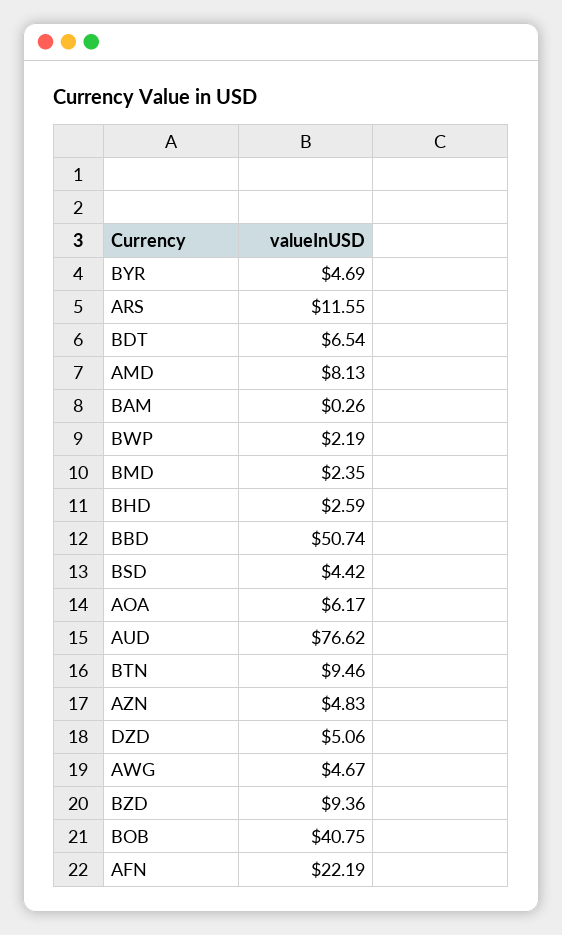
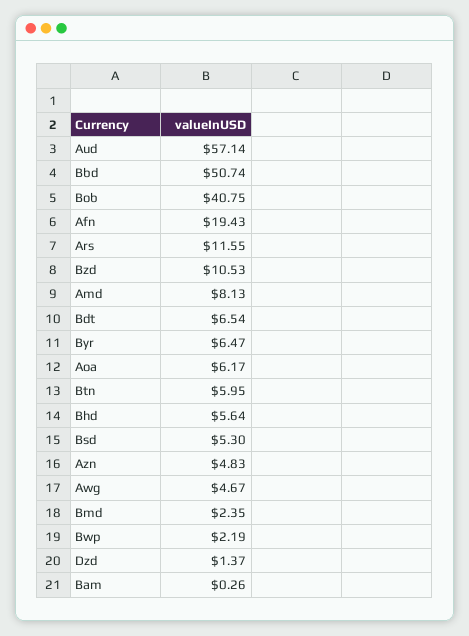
BYR: 4.69 -> 6.47
BHD: 2.59 -> 5.64
BSD: 4.42 -> 5.3
AUD: 76.62 -> 57.14
BTN: 9.46 -> 5.95
DZD: 5.06 -> 1.37
BZD: 9.36 -> 10.53
AFN: 22.19 -> 19.43

